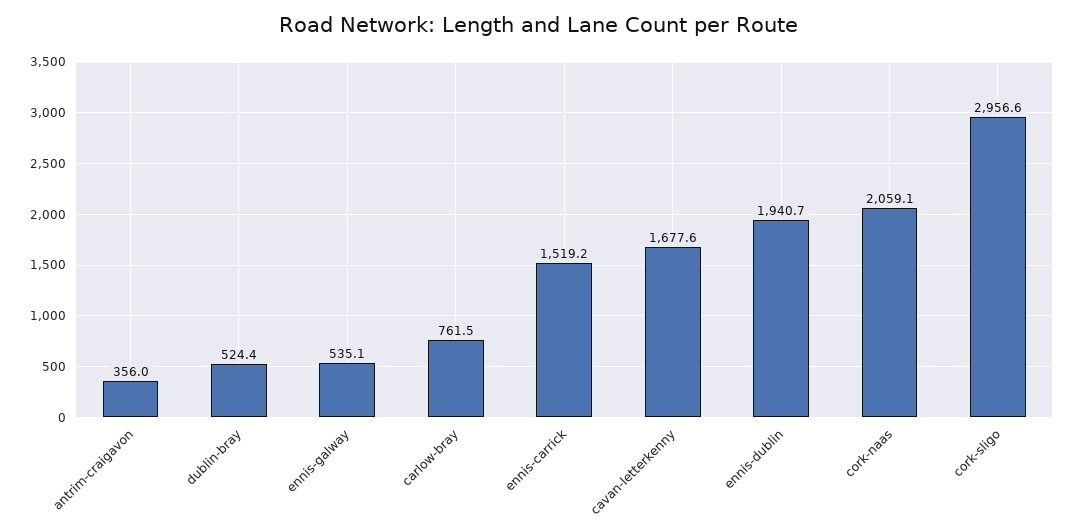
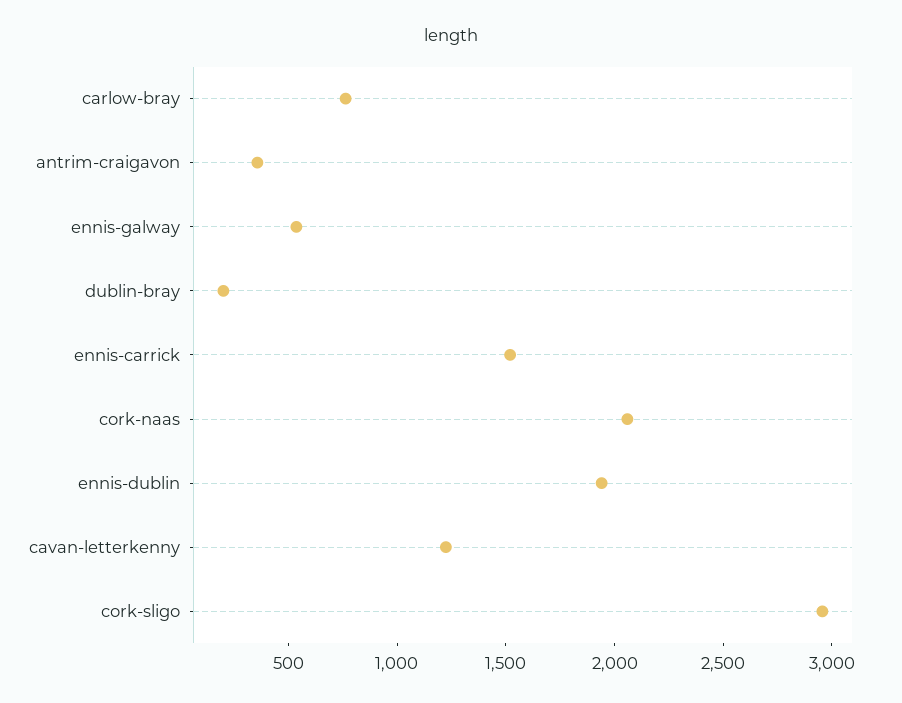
dublin-bray: 524.4 -> 200
cavan-letterkenny: 1677.6 -> 1200

